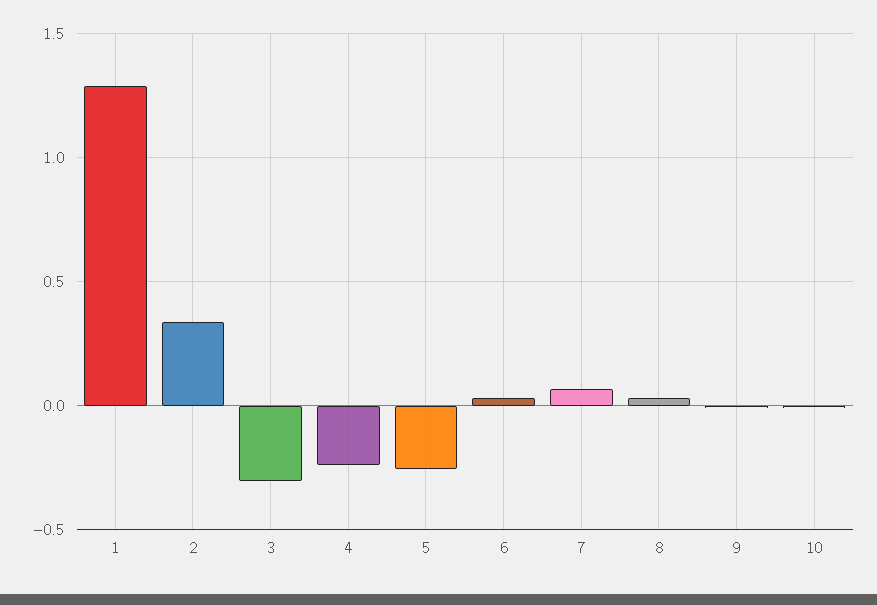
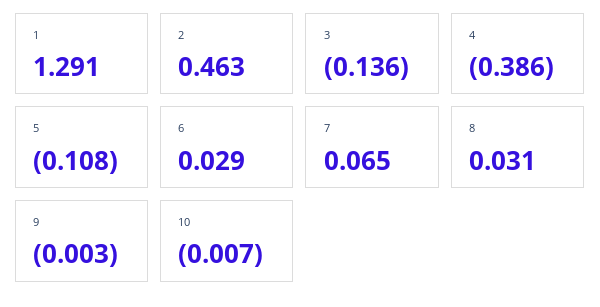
2: 0.35 -> 0.463
3: -0.3 -> -0.136
4: -0.25 -> -0.386
5: -0.25 -> -0.108

